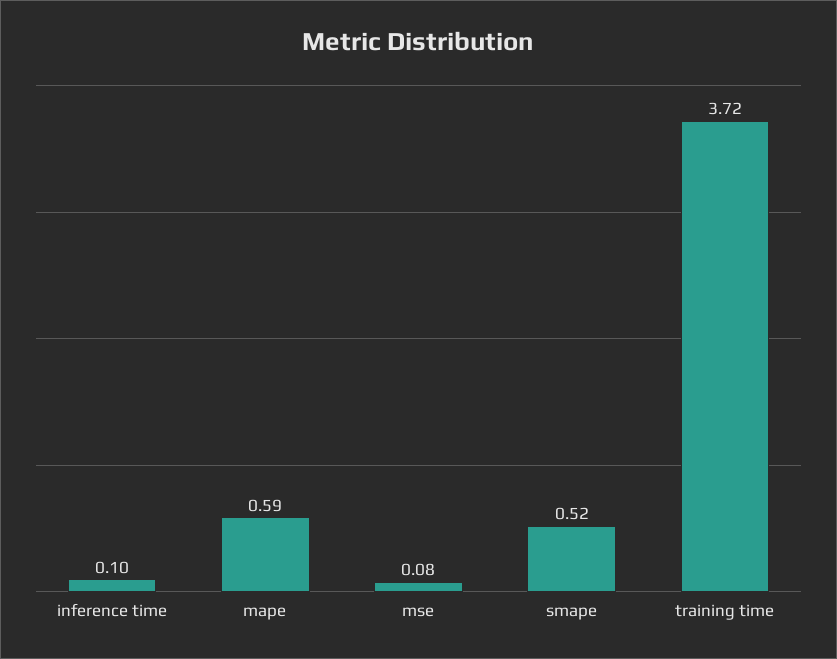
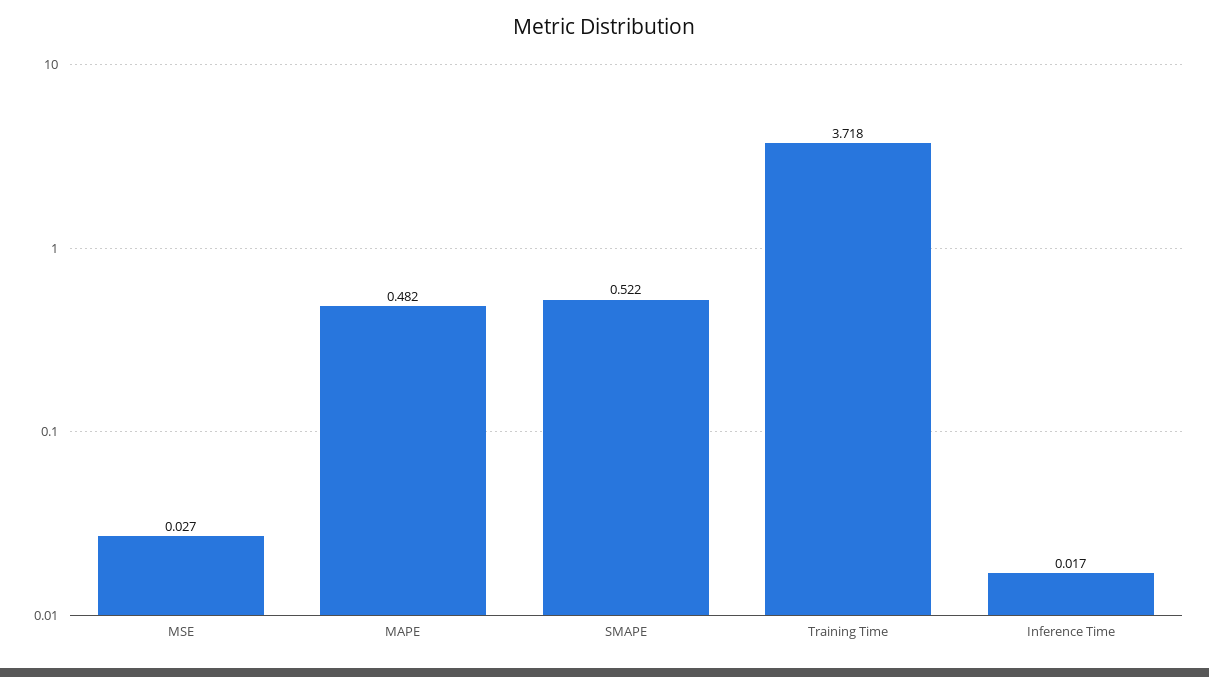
inference time: 0.1 -> 0.017
mape: 0.59 -> 0.482
mse: 0.08 -> 0.027

